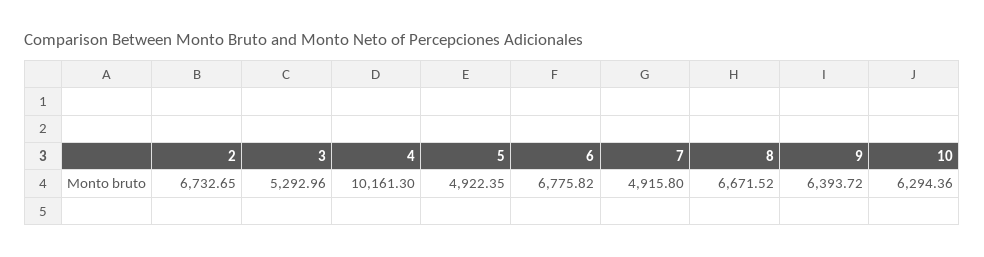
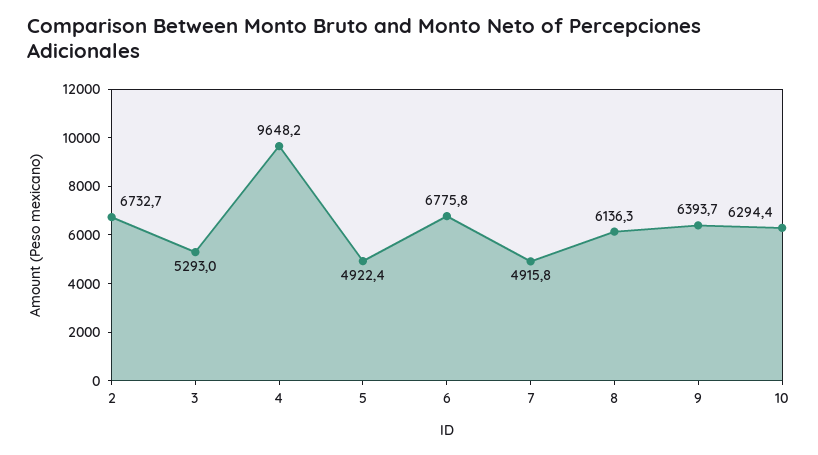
4: 10161.3 -> 9648.2
8: 6671.52 -> 6136.3

